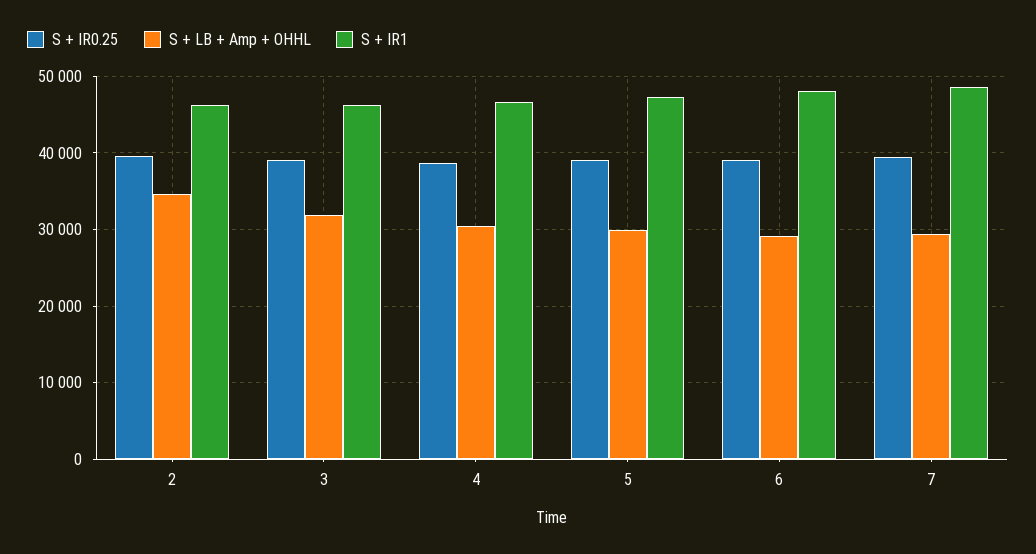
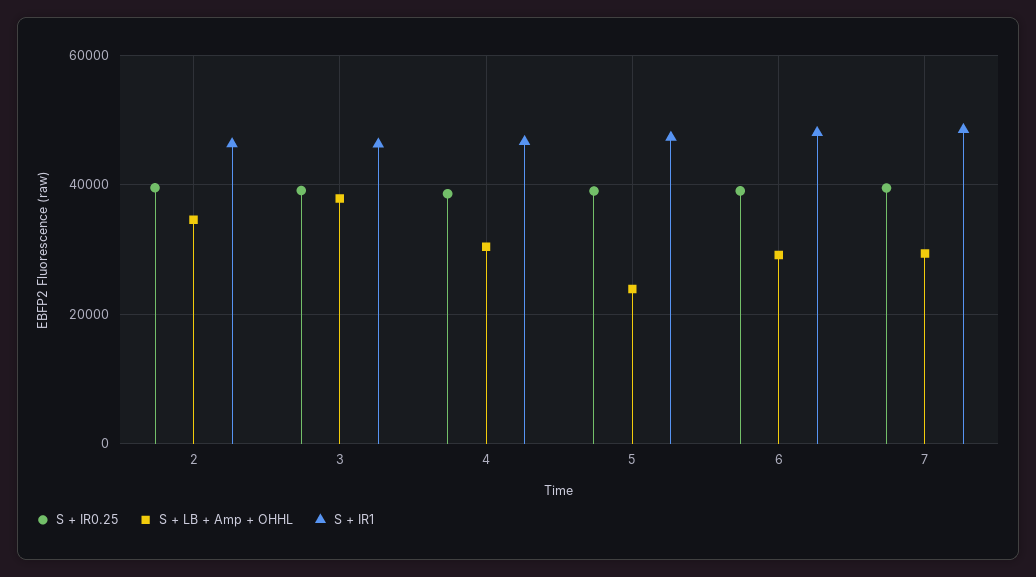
S + LB + Amp + OHHL, 3: 32000 -> 38000
S + LB + Amp + OHHL, 5: 30000 -> 24000

